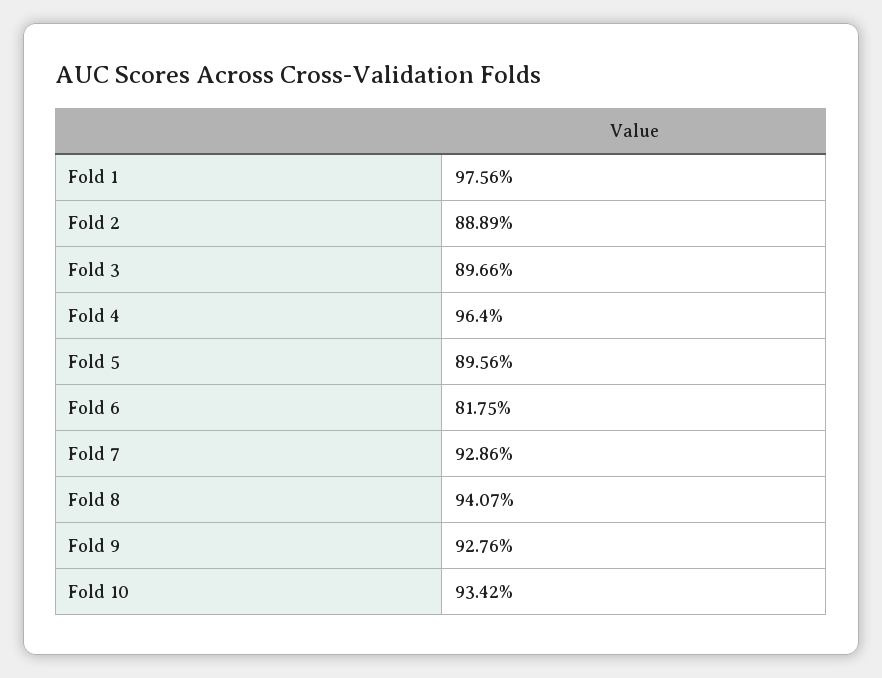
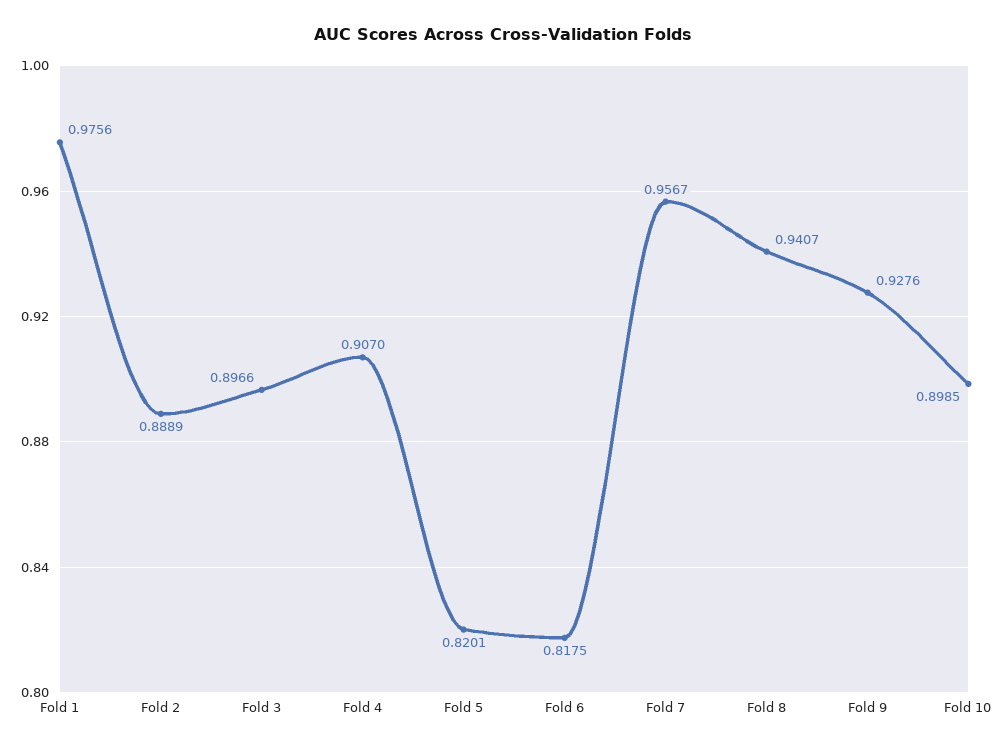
Fold 4: 0.964 -> 0.907
Fold 5: 0.8956 -> 0.8201
Fold 7: 0.9286 -> 0.9567
Fold 10: 0.9342 -> 0.8985

